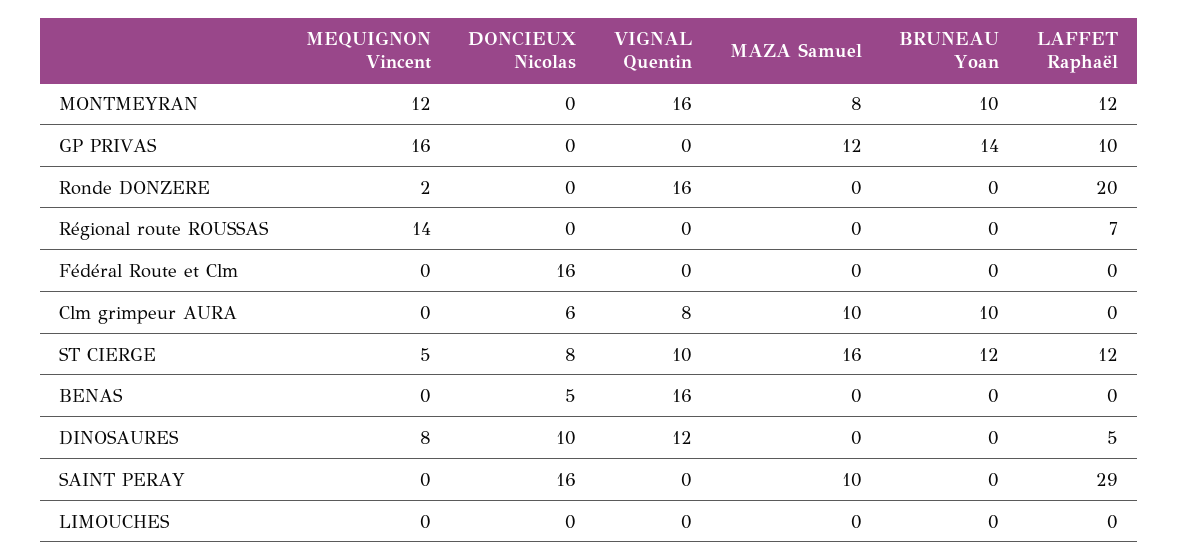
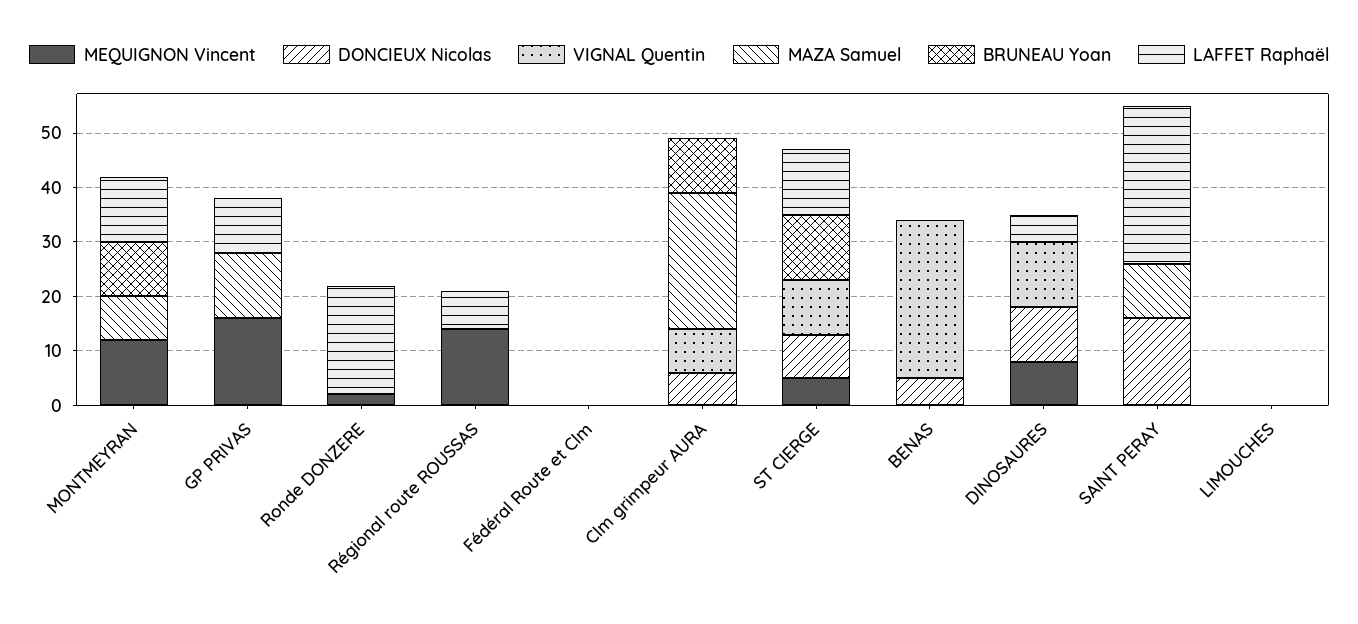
VIGNAL Quentin, MONTMEYRAN: 16 -> 0
BRUNEAU Yoan, GP PRIVAS: 14 -> 0
VIGNAL Quentin, Ronde DONZERE: 16 -> 0
DONCIEUX Nicolas, Fédéral Route et Clm: 16 -> 0
MAZA Samuel, Clm grimpeur AURA: 10 -> 25
MAZA Samuel, ST CIERGE: 16 -> 0
VIGNAL Quentin, BENAS: 16 -> 30

